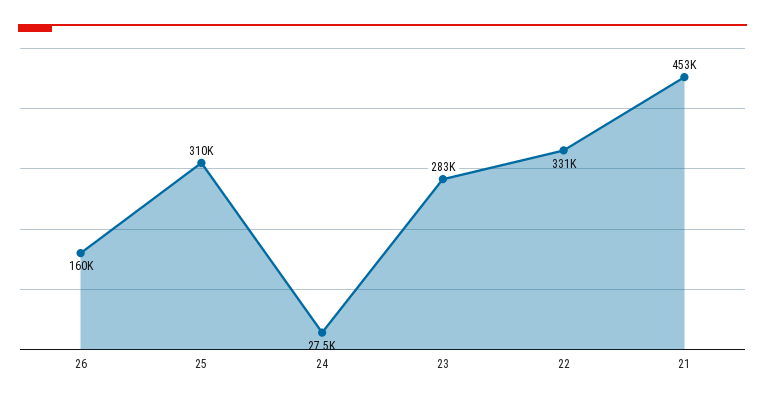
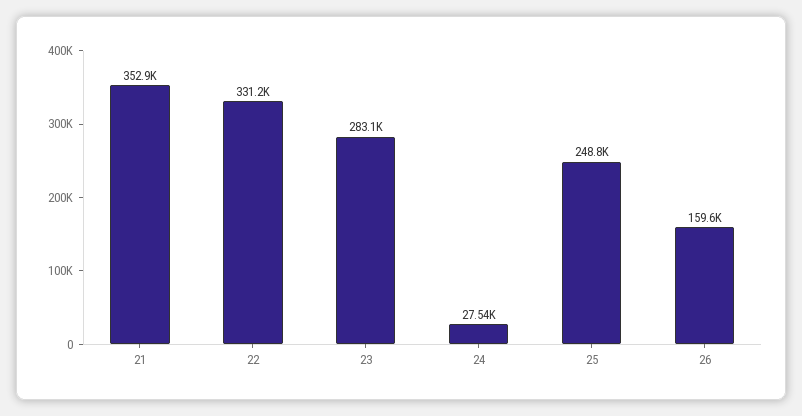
25: 310000 -> 248800
21: 453000 -> 352900

